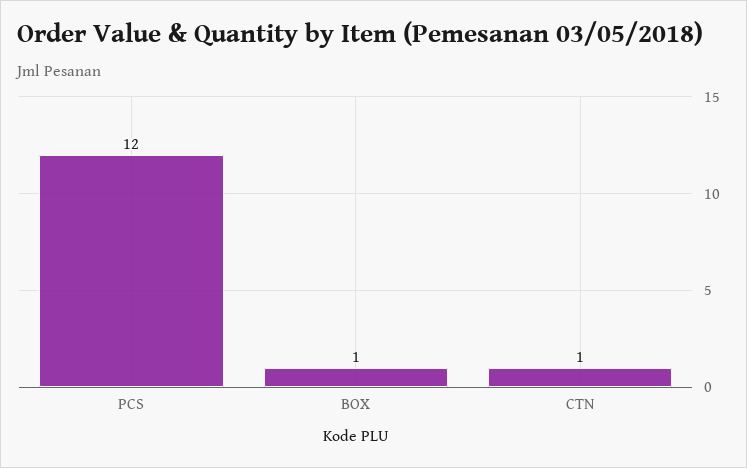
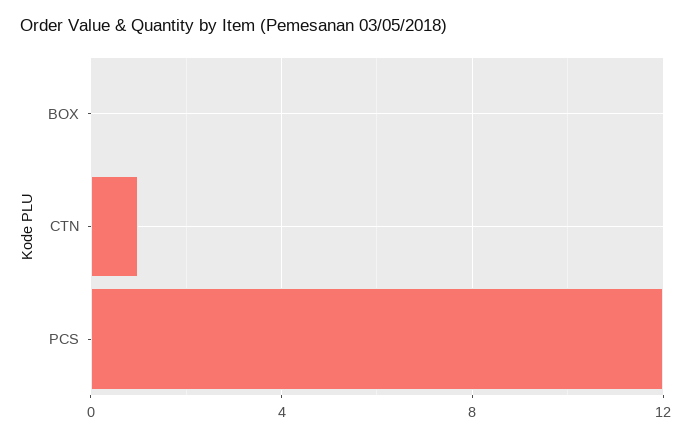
BOX: 1 -> 0

